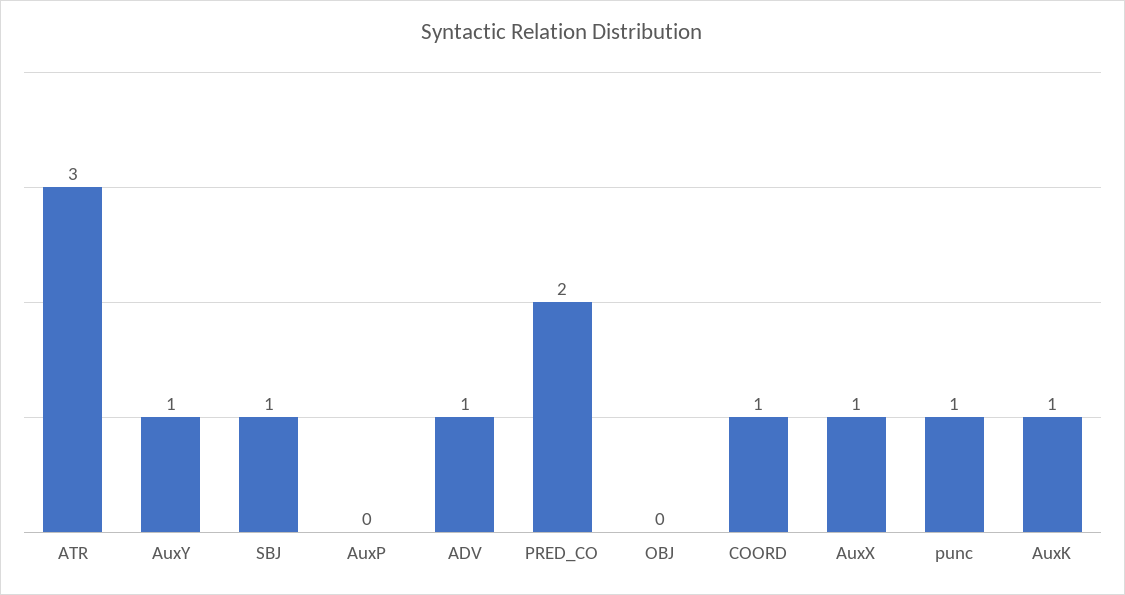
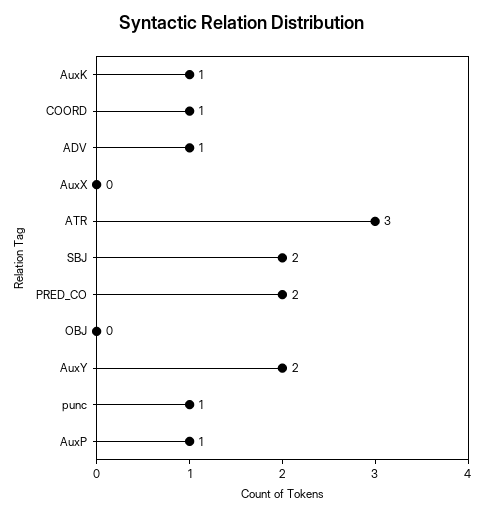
AuxY: 1 -> 2
SBJ: 1 -> 2
AuxP: 0 -> 1
AuxX: 1 -> 0

